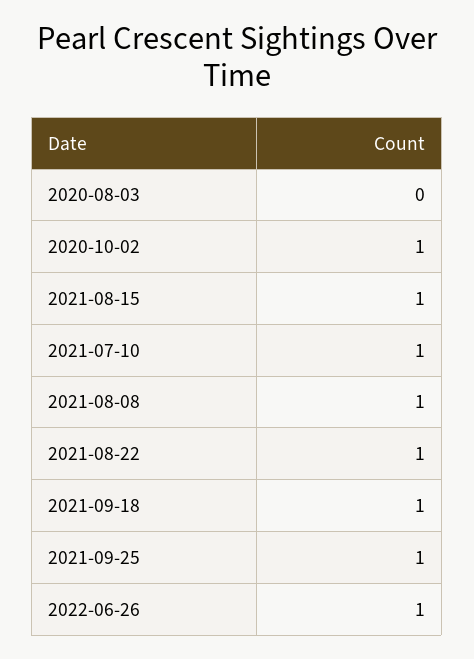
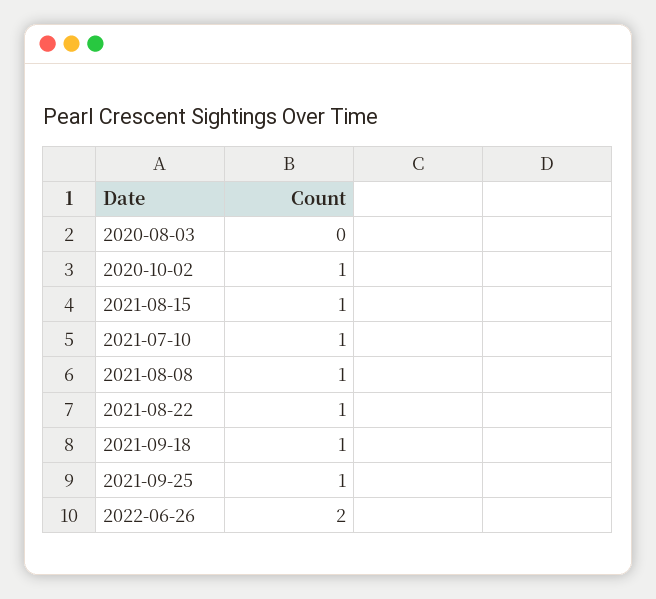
2022-06-26: 1 -> 2

